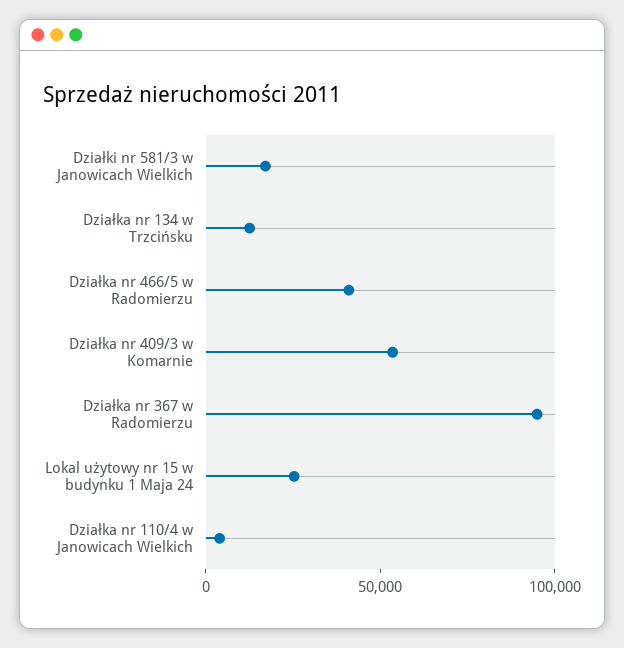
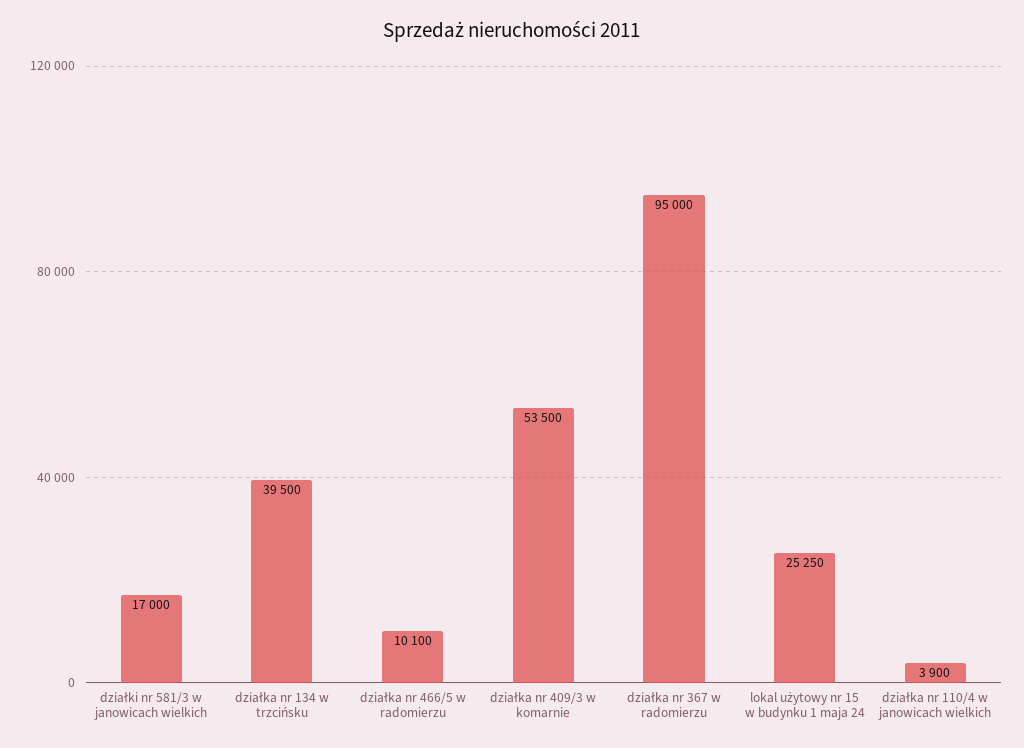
Działka nr 134 w Trzcińsku: 10000 -> 39500
Działka nr 466/5 w Radomierzu: 40000 -> 10100

